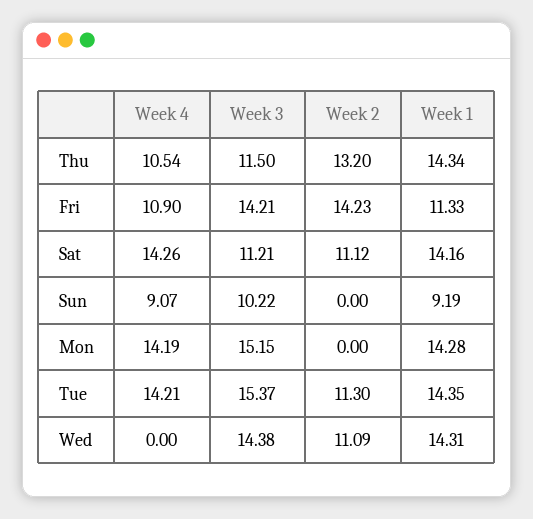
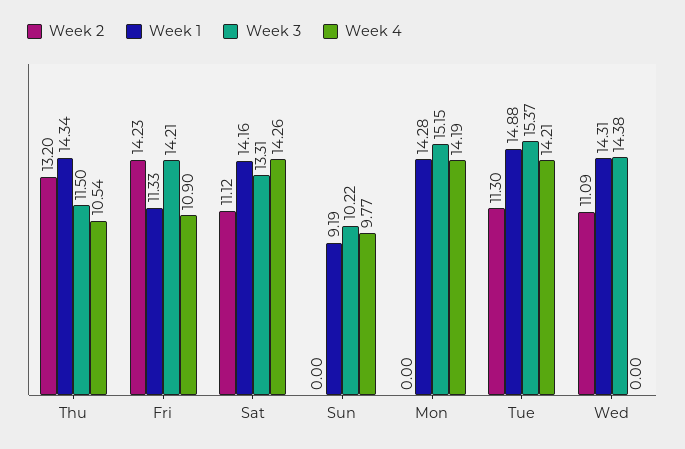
Week 3, Sat: 11.21 -> 13.31
Week 4, Sun: 9.07 -> 9.77
Week 1, Tue: 14.35 -> 14.88

